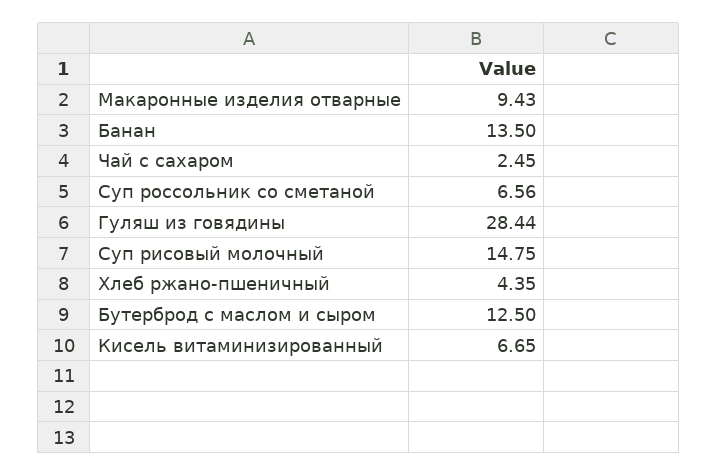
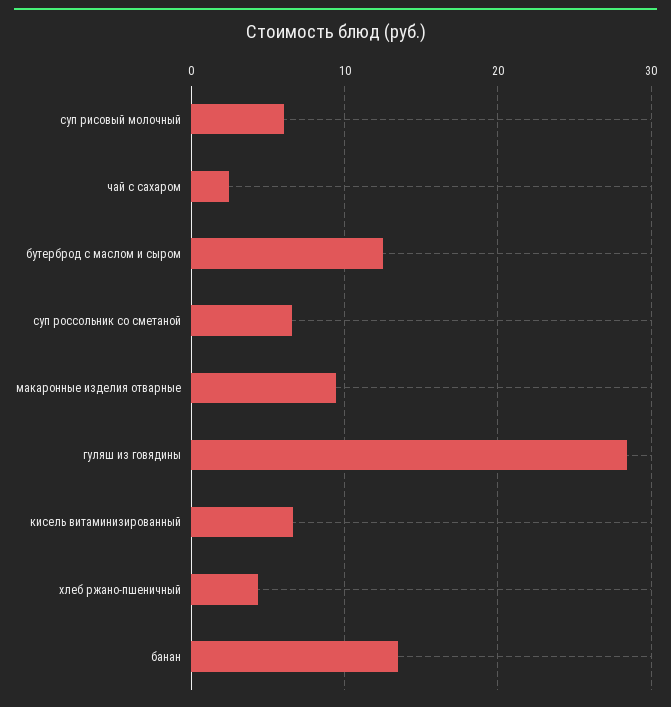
Суп рисовый молочный: 14.75 -> 6

